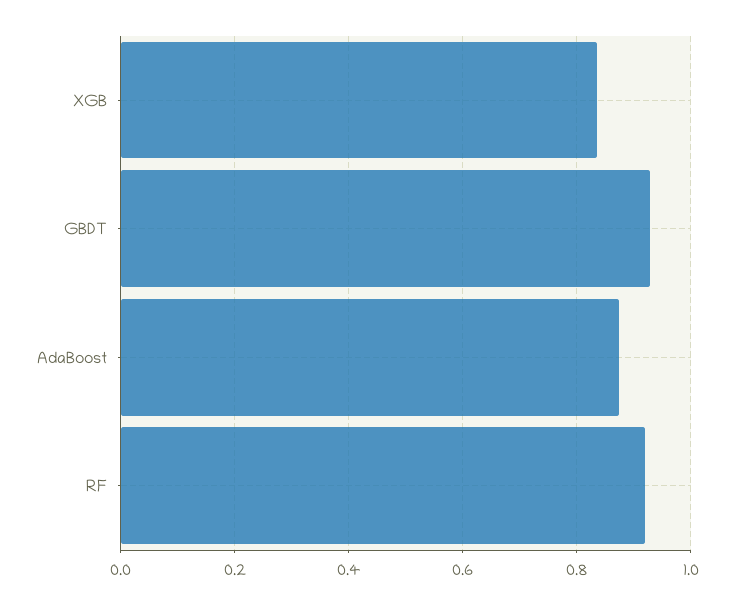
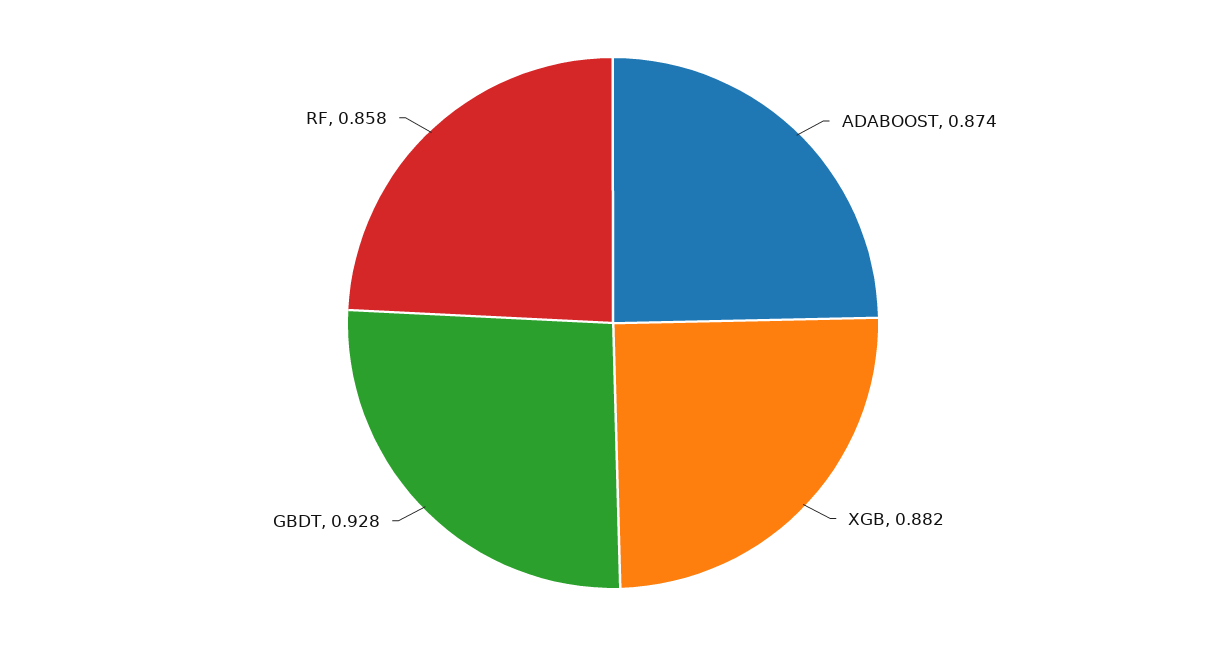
XGB: 0.84 -> 0.882
RF: 0.92 -> 0.858

